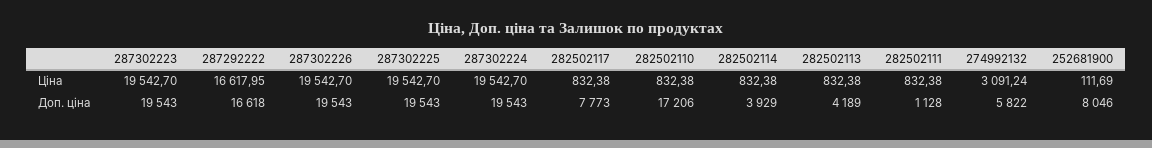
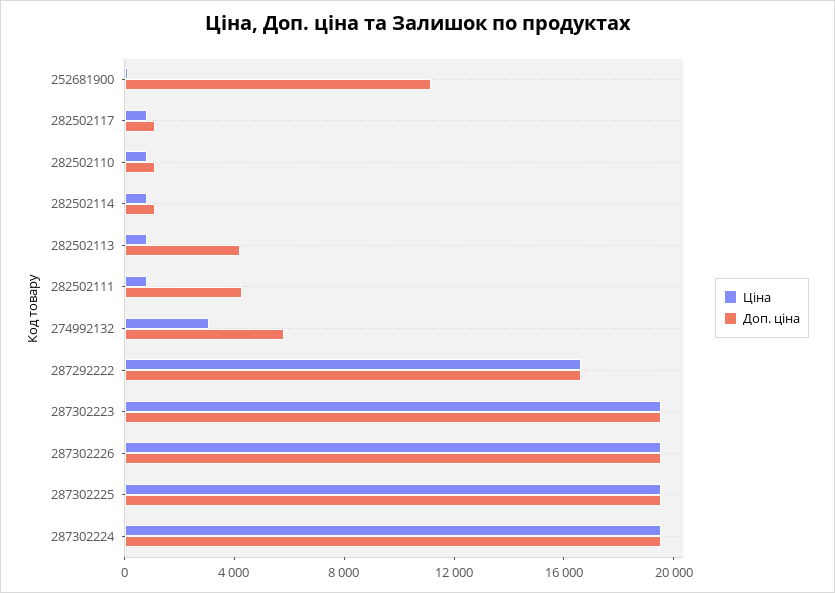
Доп. ціна, 282502117: 7773 -> 1000
Доп. ціна, 282502110: 17206 -> 1000
Доп. ціна, 282502114: 3929 -> 1000
Доп. ціна, 282502111: 1128 -> 4000
Доп. ціна, 252681900: 8046 -> 11000

